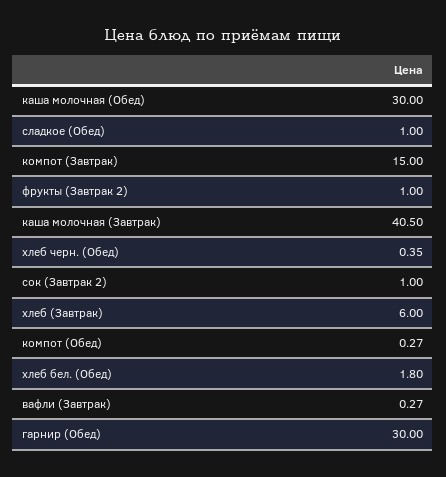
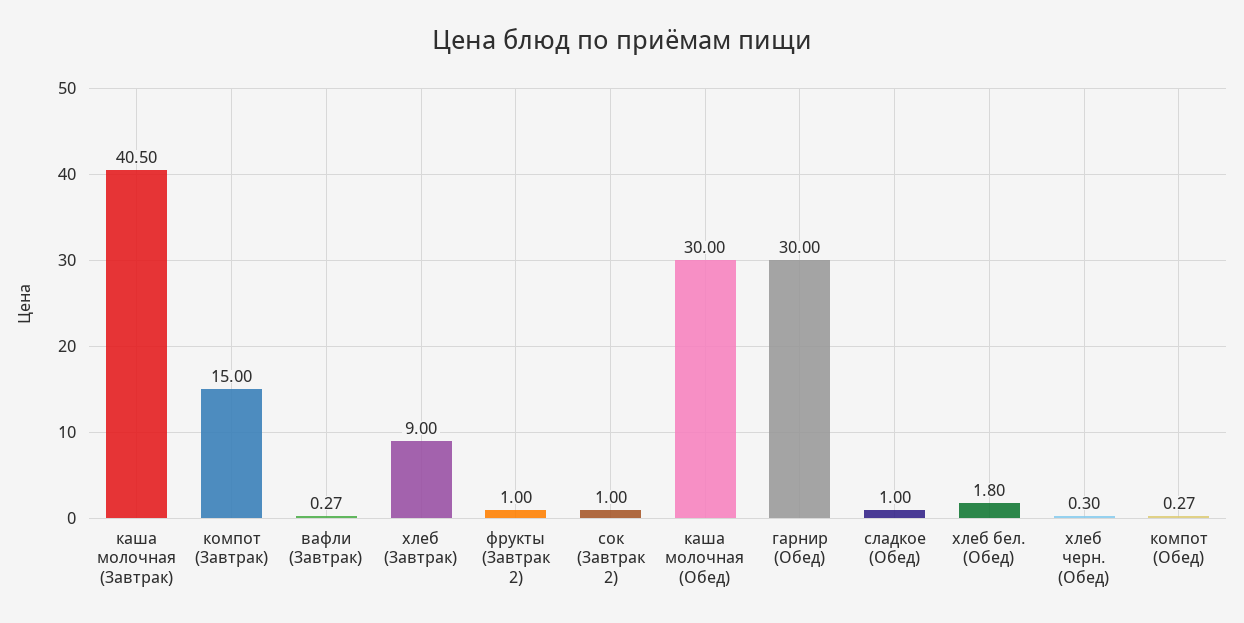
хлеб черн. (Обед): 0.35 -> 0.3
хлеб (Завтрак): 6 -> 9

